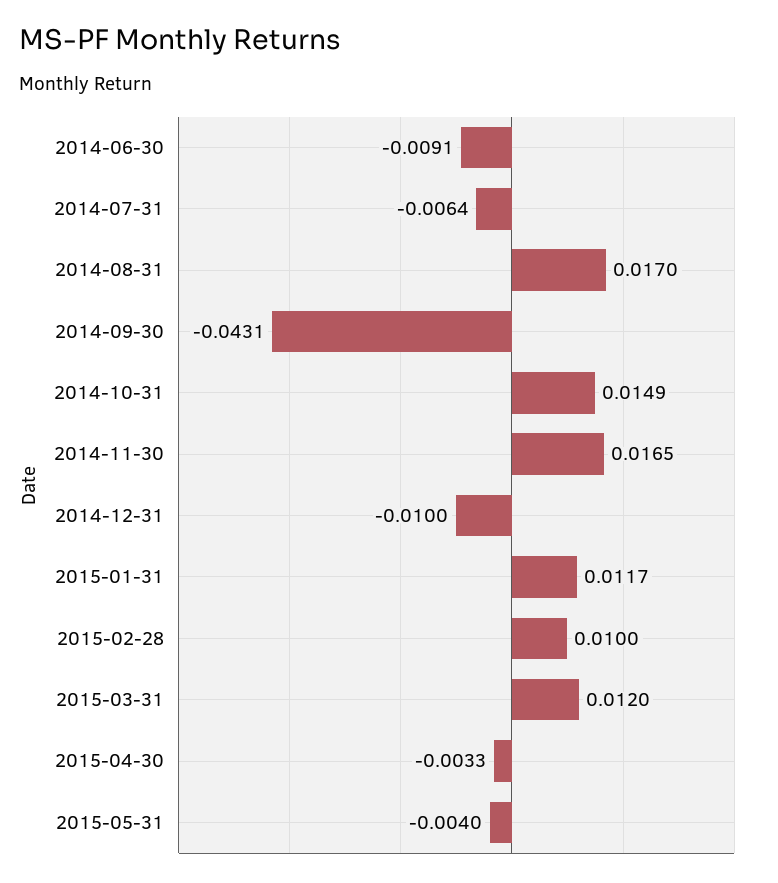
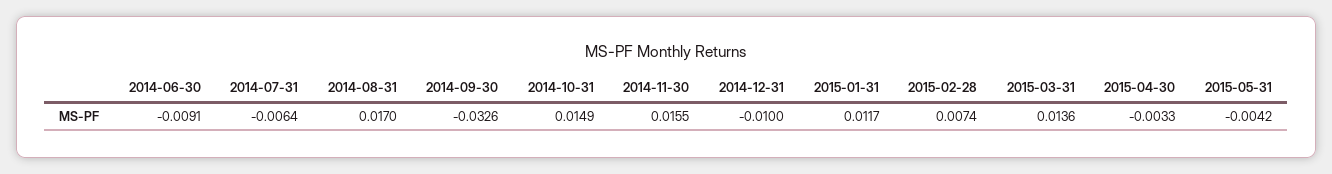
2014-09-30: -0.0431 -> -0.0326
2014-11-30: 0.0165 -> 0.0155
2015-02-28: 0.01 -> 0.0074
2015-03-31: 0.012 -> 0.0136
2015-05-31: -0.004 -> -0.0042

